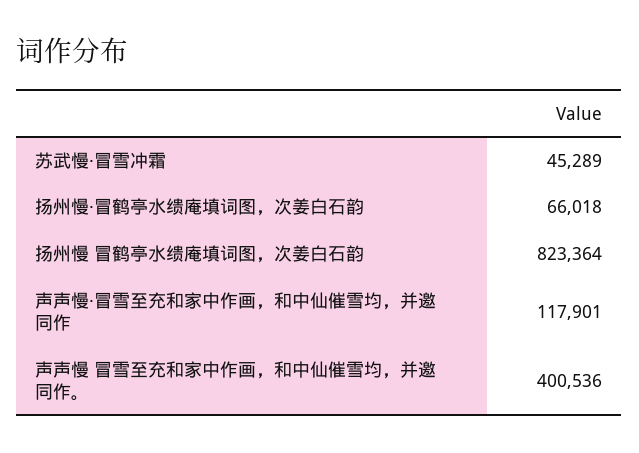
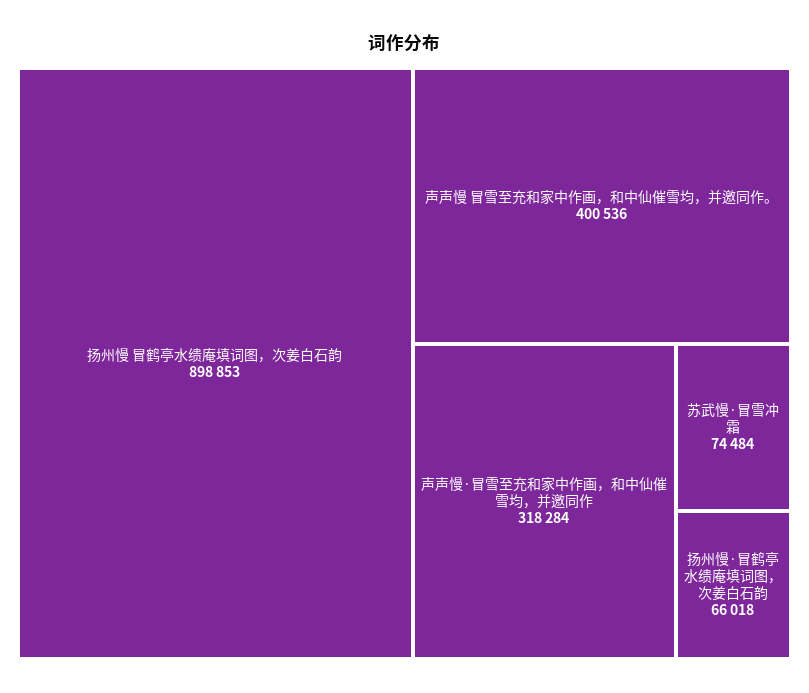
苏武慢·冒雪冲霜: 45289 -> 74484
扬州慢 冒鹤亭水缋庵填词图，次姜白石韵: 823364 -> 898853
声声慢·冒雪至充和家中作画，和中仙催雪均，并邀同作: 117901 -> 318284

